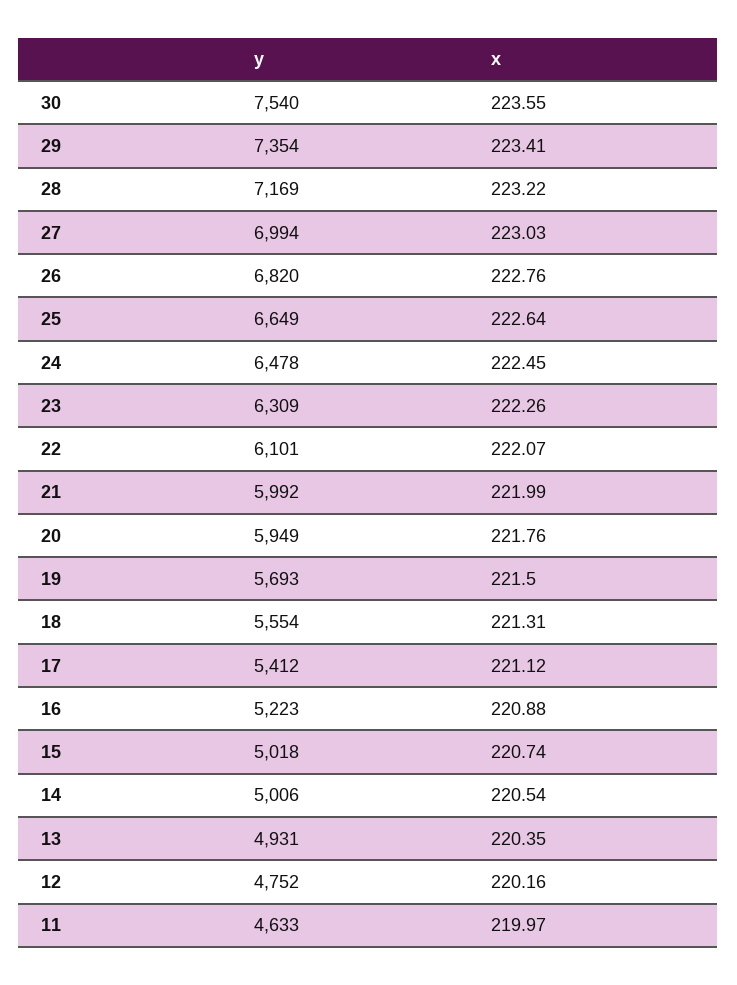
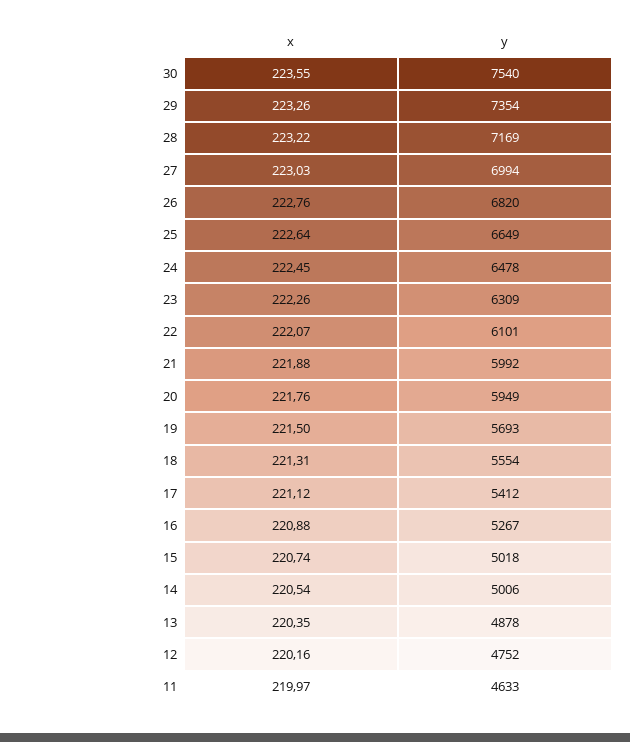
x, 29: 223.41 -> 223.26
x, 21: 221.99 -> 221.88
y, 16: 5223 -> 5267
y, 13: 4931 -> 4878

